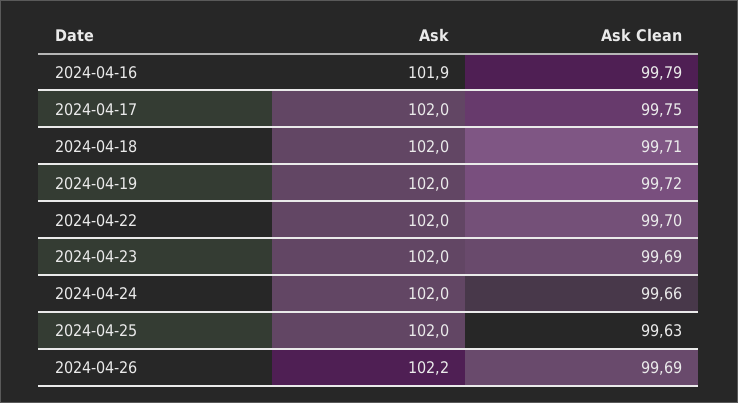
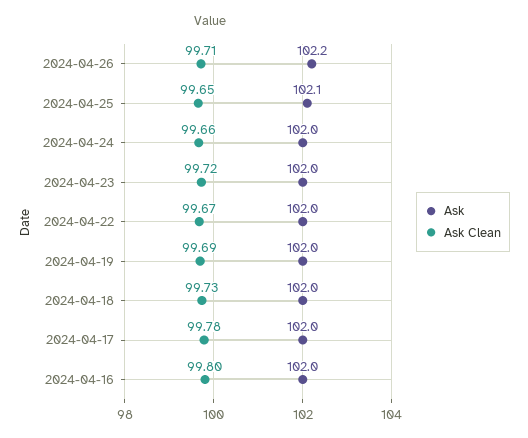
Ask, 2024-04-16: 101.9 -> 102
Ask Clean, 2024-04-16: 99.79 -> 99.8
Ask Clean, 2024-04-17: 99.75 -> 99.78
Ask Clean, 2024-04-18: 99.71 -> 99.73
Ask Clean, 2024-04-19: 99.72 -> 99.69
Ask Clean, 2024-04-22: 99.7 -> 99.67
Ask Clean, 2024-04-23: 99.69 -> 99.72
Ask, 2024-04-25: 102 -> 102.1
Ask Clean, 2024-04-25: 99.63 -> 99.65
Ask Clean, 2024-04-26: 99.69 -> 99.71

